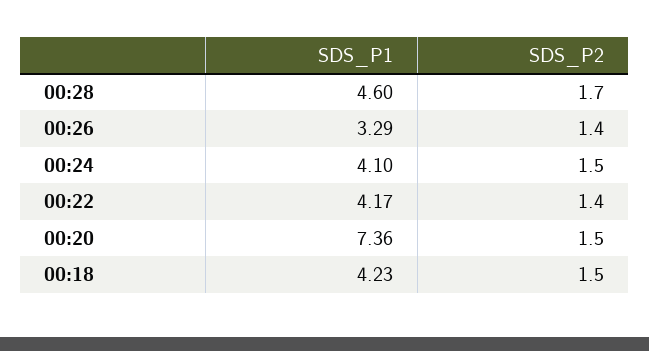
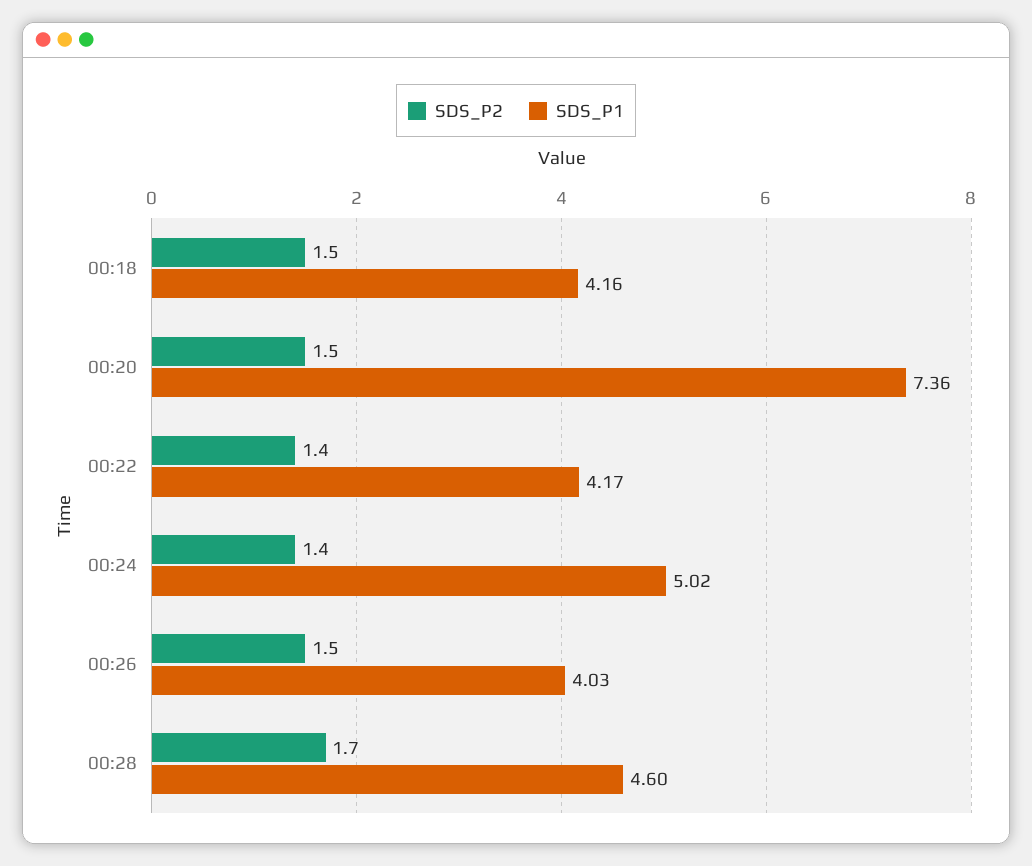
SDS_P1, 00:26: 3.29 -> 4.03
SDS_P2, 00:26: 1.4 -> 1.5
SDS_P1, 00:24: 4.1 -> 5.02
SDS_P2, 00:24: 1.5 -> 1.4
SDS_P1, 00:18: 4.23 -> 4.16

